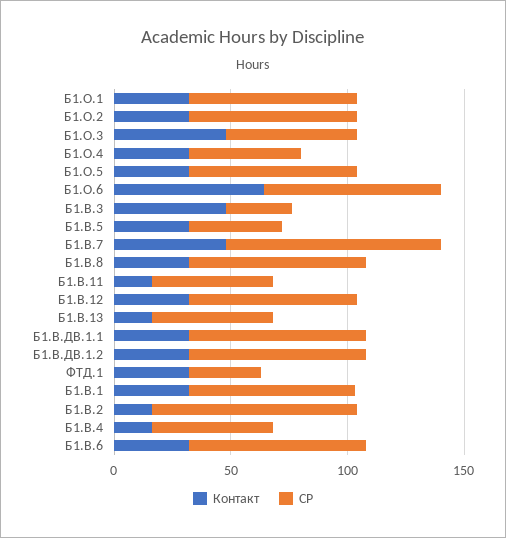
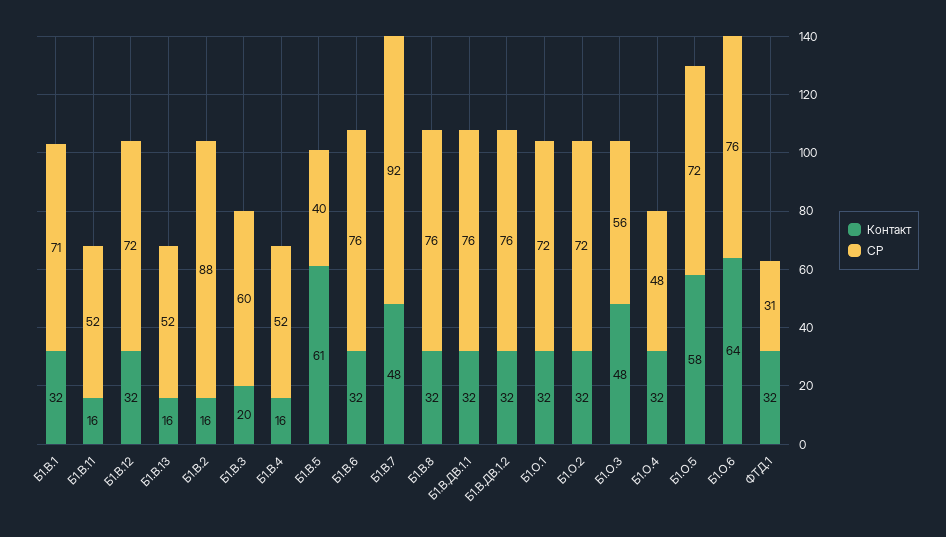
Контакт, Б1.О.5: 30 -> 58
Контакт, Б1.В.3: 50 -> 20
СР, Б1.В.3: 30 -> 60
Контакт, Б1.В.5: 30 -> 61

